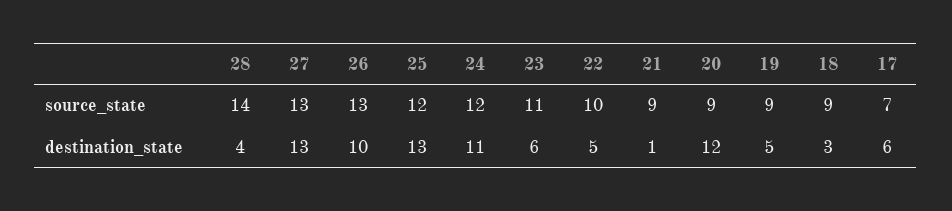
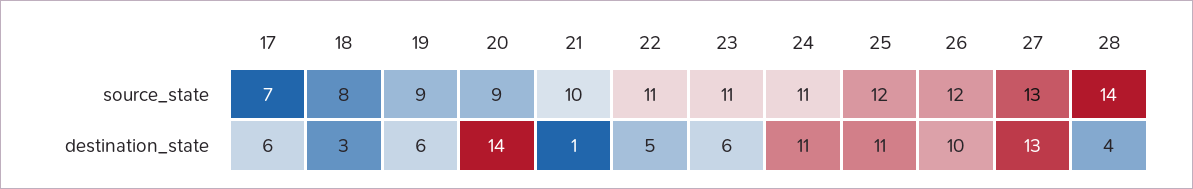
26, source_state: 13 -> 12
24, source_state: 12 -> 11
22, source_state: 10 -> 11
21, source_state: 9 -> 10
18, source_state: 9 -> 8
25, destination_state: 13 -> 11
20, destination_state: 12 -> 14
19, destination_state: 5 -> 6

